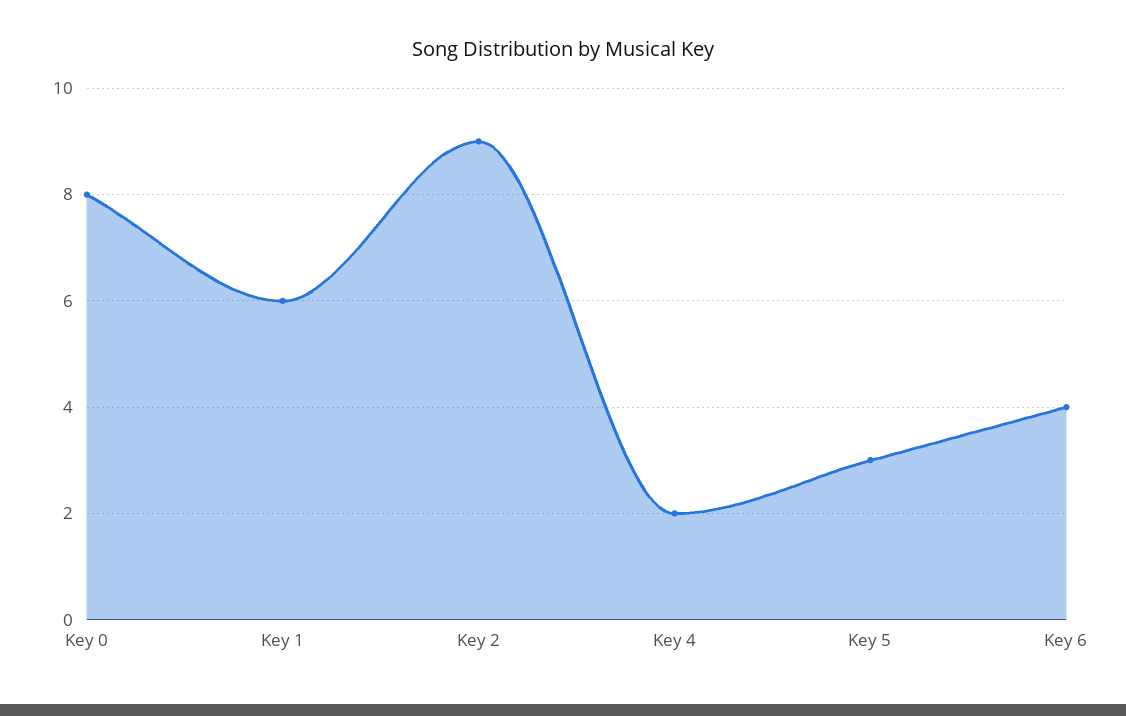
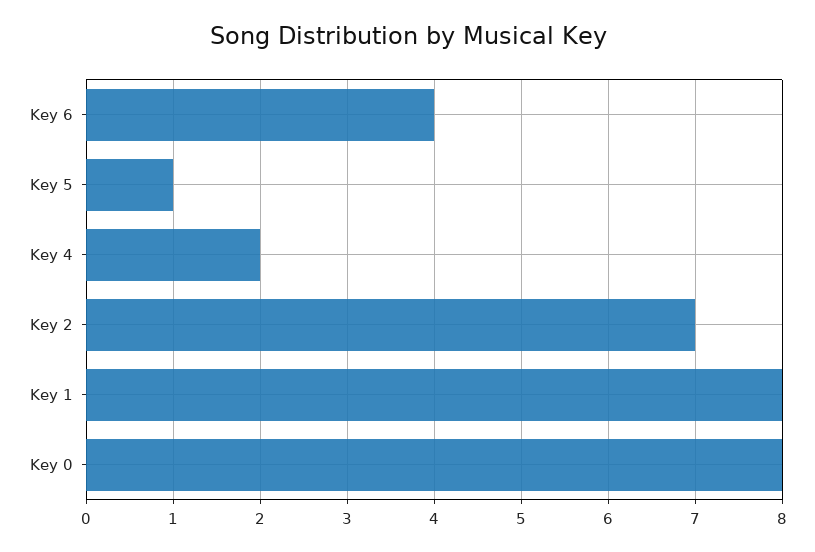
Key 1: 6 -> 8
Key 2: 9 -> 7
Key 5: 3 -> 1

